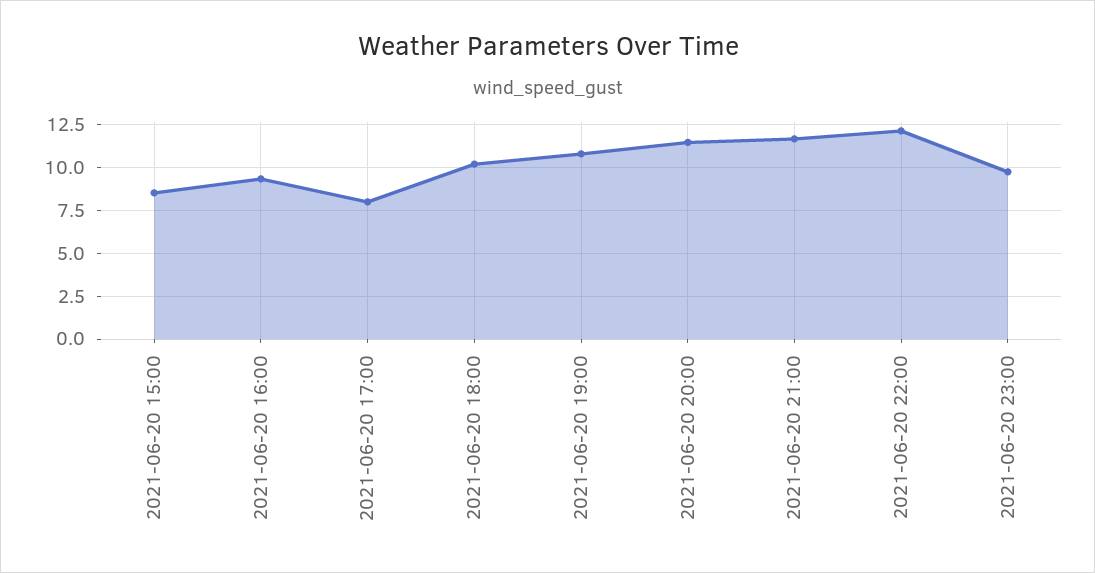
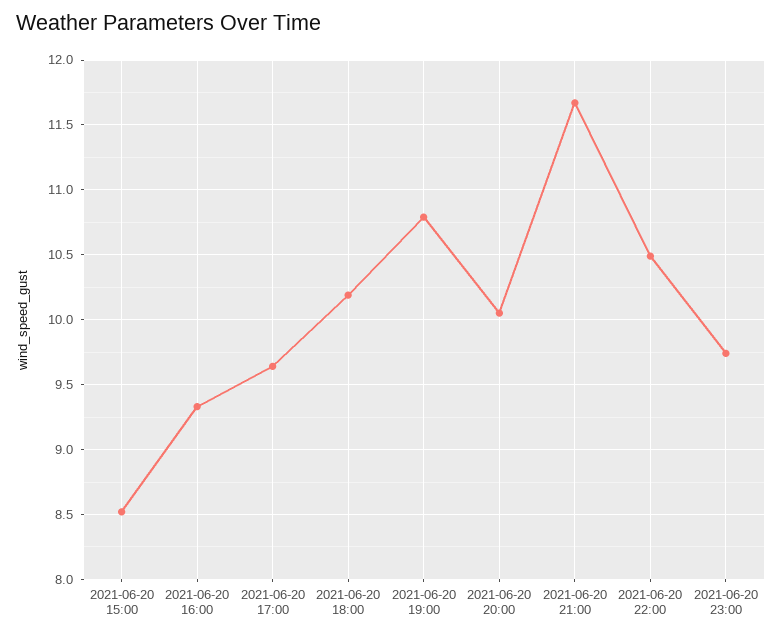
2021-06-20 17:00: 8 -> 9.65
2021-06-20 20:00: 11.5 -> 10.05
2021-06-20 22:00: 12 -> 10.5

